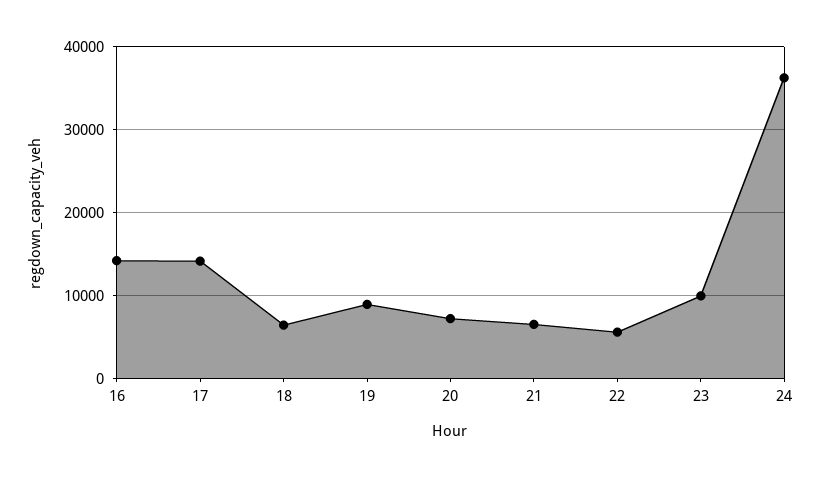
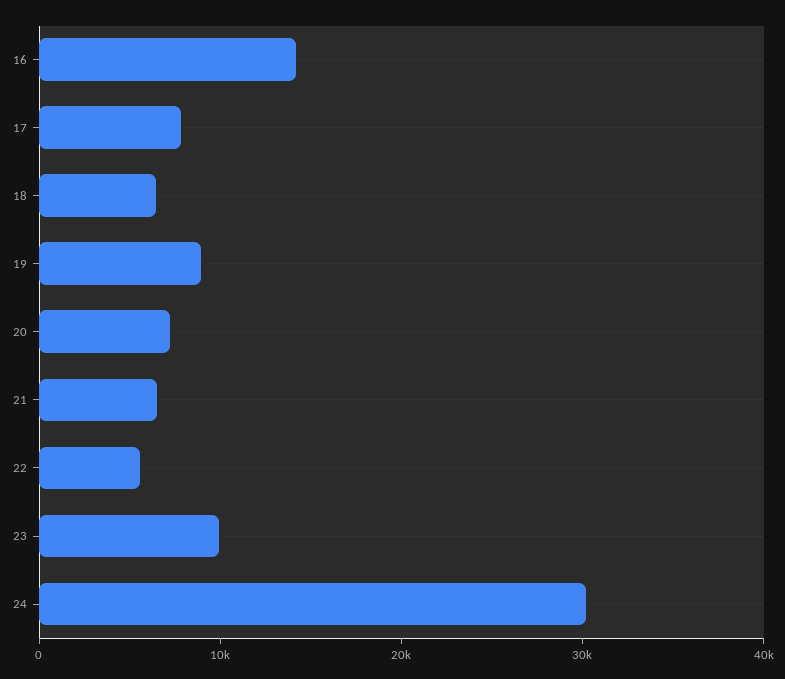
17: 14000 -> 8000
24: 36000 -> 30000

